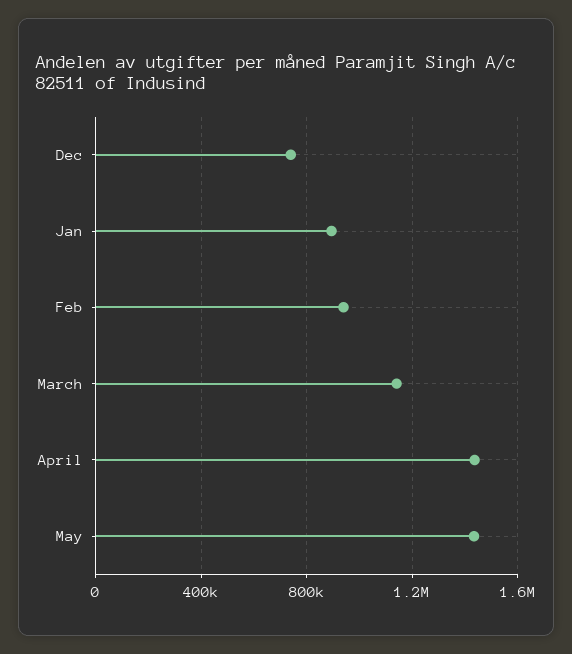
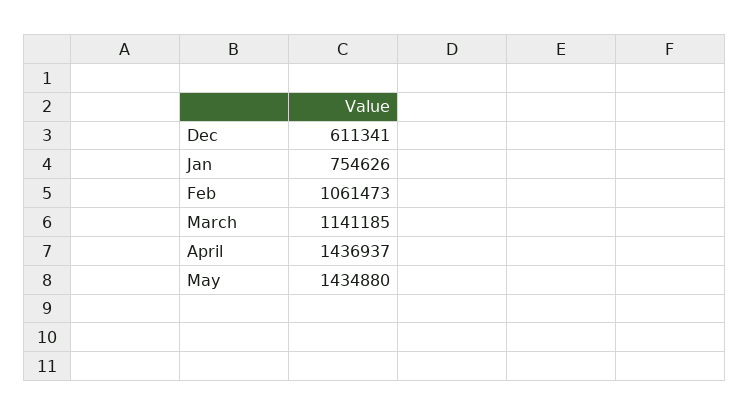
Dec: 750000 -> 611341
Jan: 900000 -> 754626
Feb: 950000 -> 1061473

